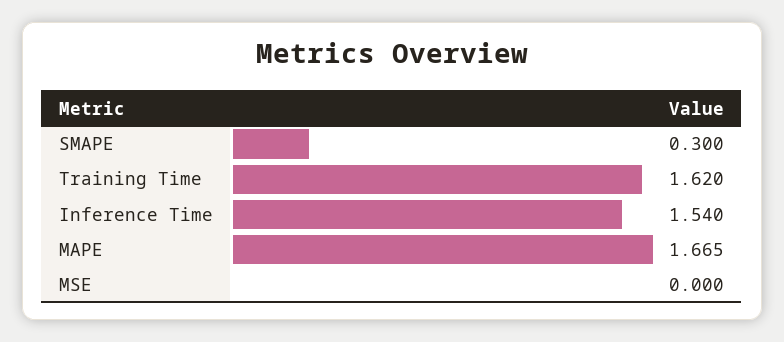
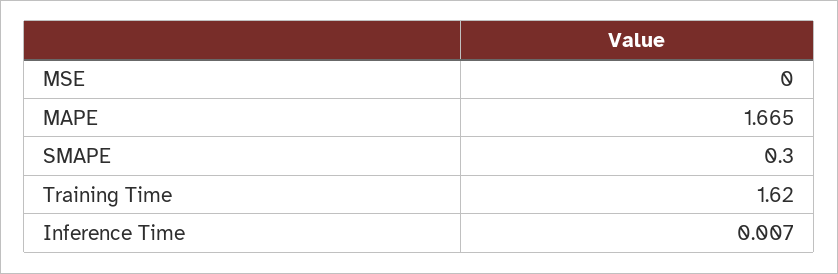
Inference Time: 1.54 -> 0.007

